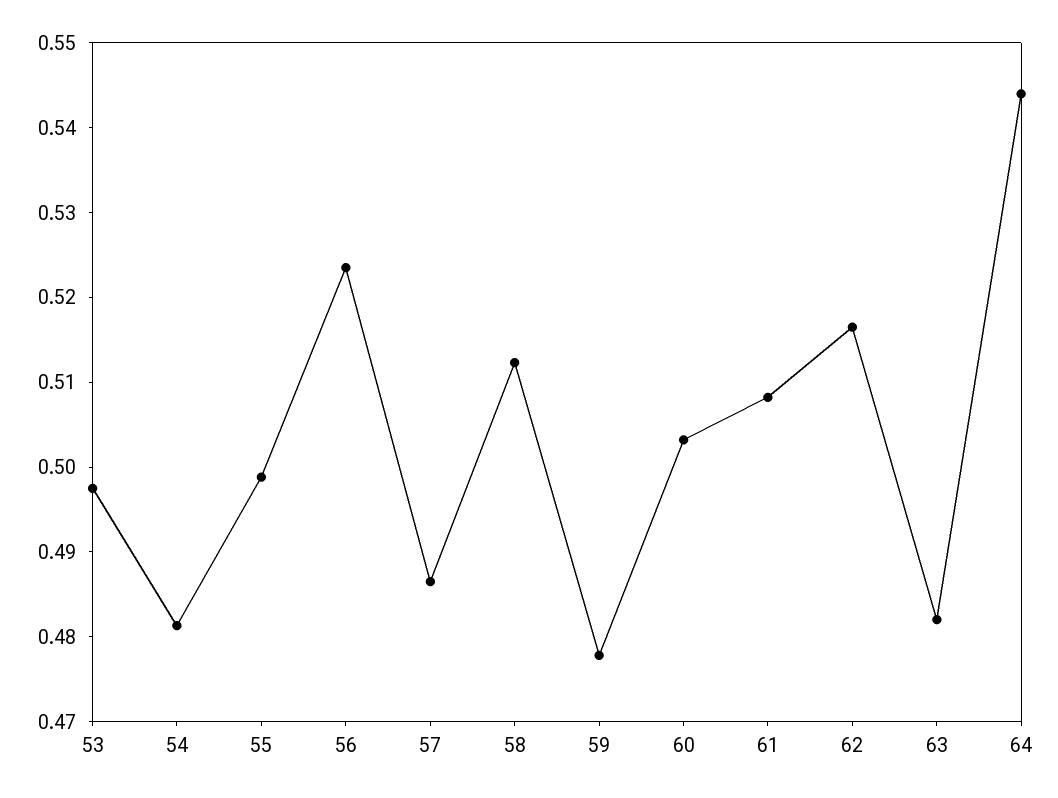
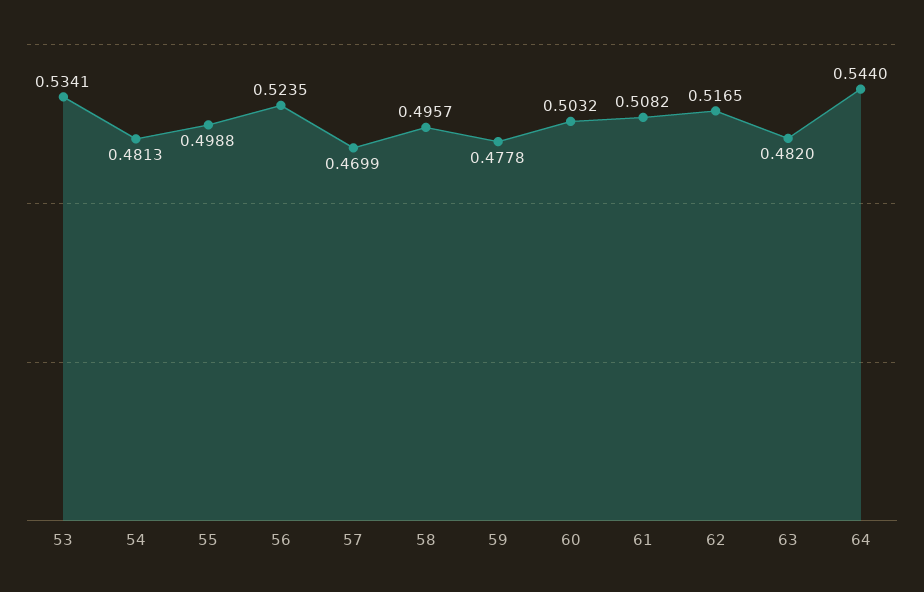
53: 0.498 -> 0.5341
57: 0.486 -> 0.4699
58: 0.512 -> 0.4957

